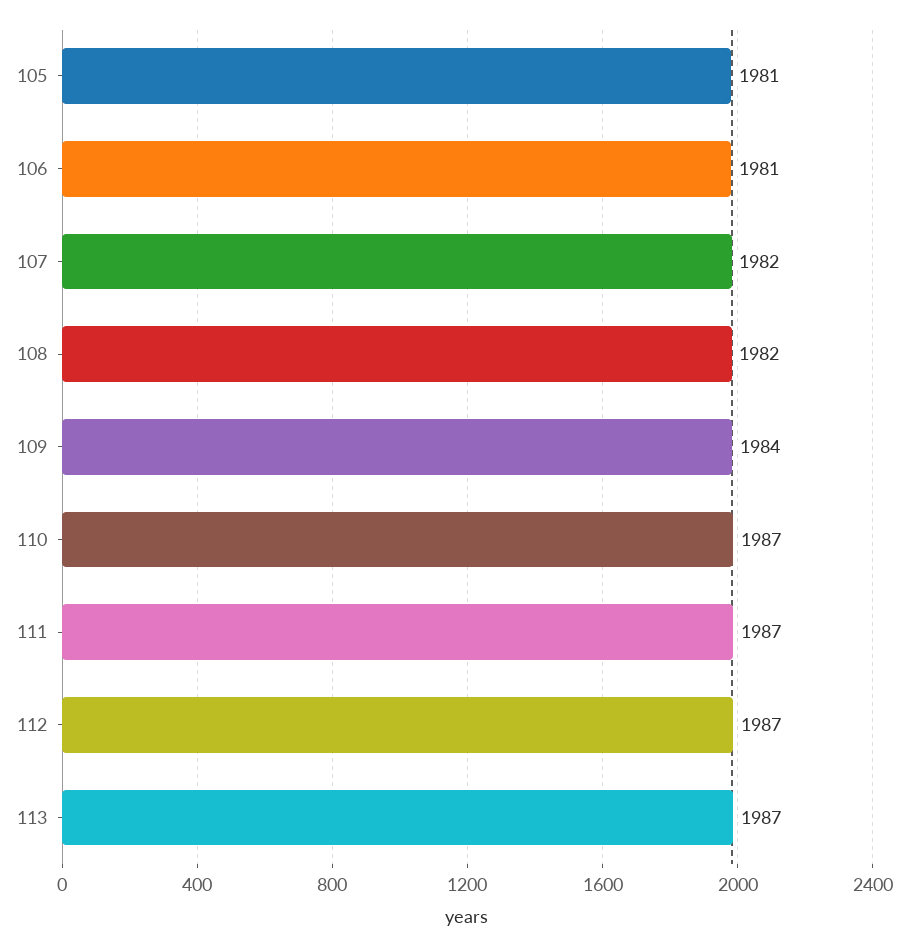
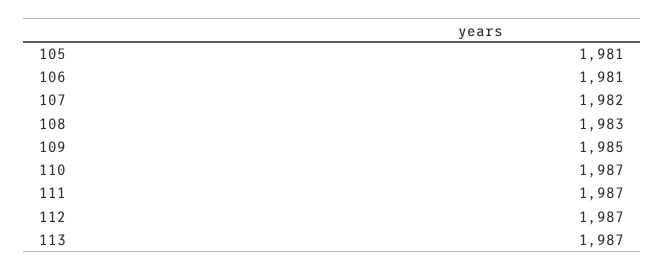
108: 1982 -> 1983
109: 1984 -> 1985

